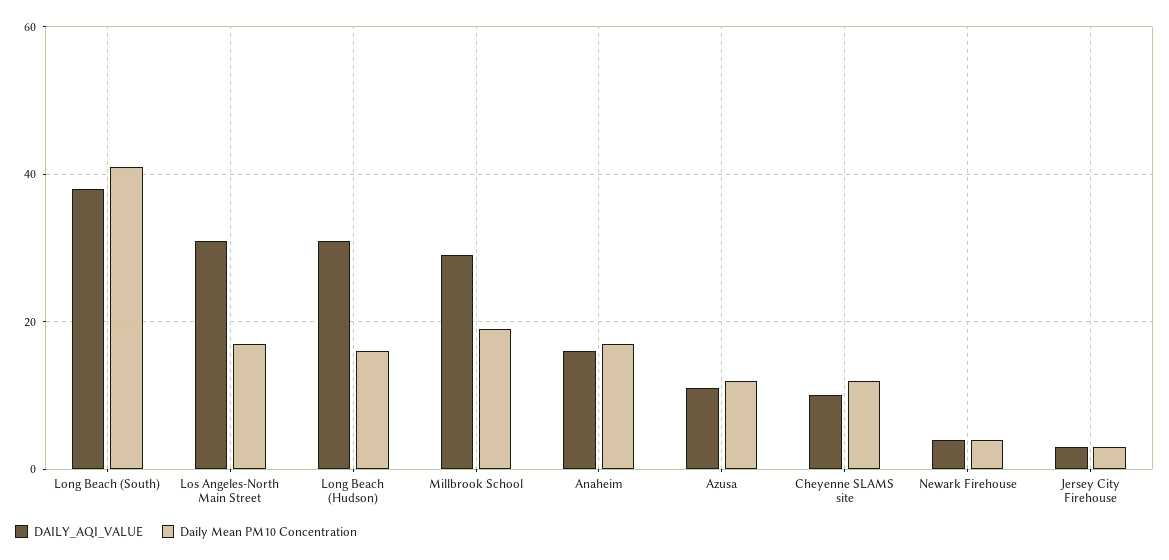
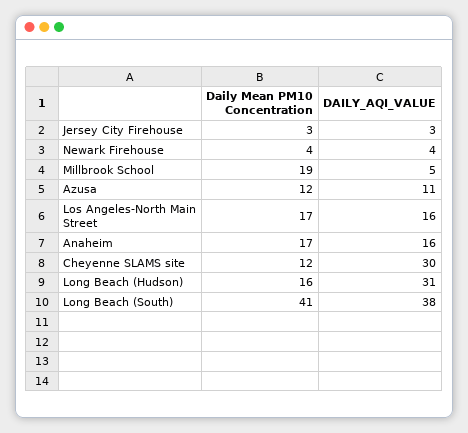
DAILY_AQI_VALUE, Los Angeles-North Main Street: 30 -> 16
DAILY_AQI_VALUE, Millbrook School: 30 -> 5
DAILY_AQI_VALUE, Cheyenne SLAMS site: 10 -> 30

